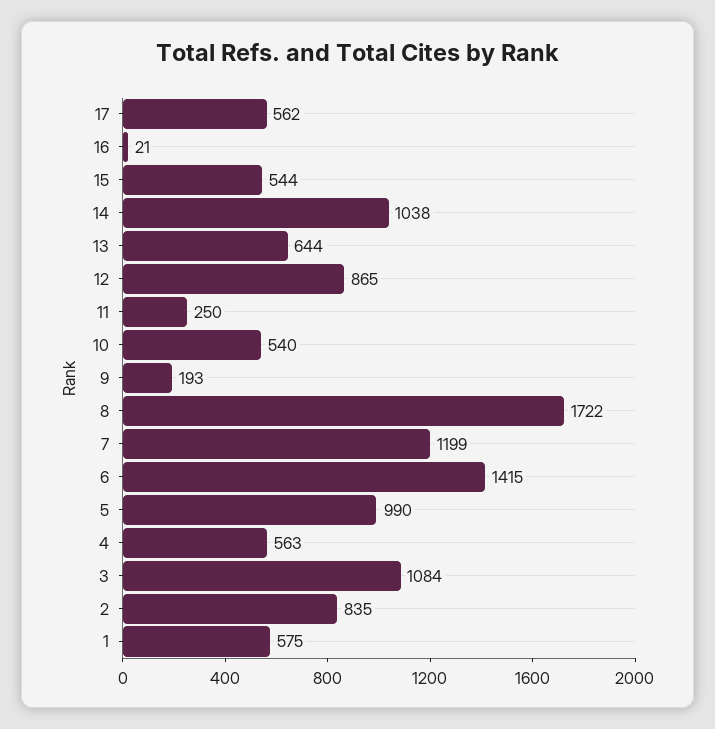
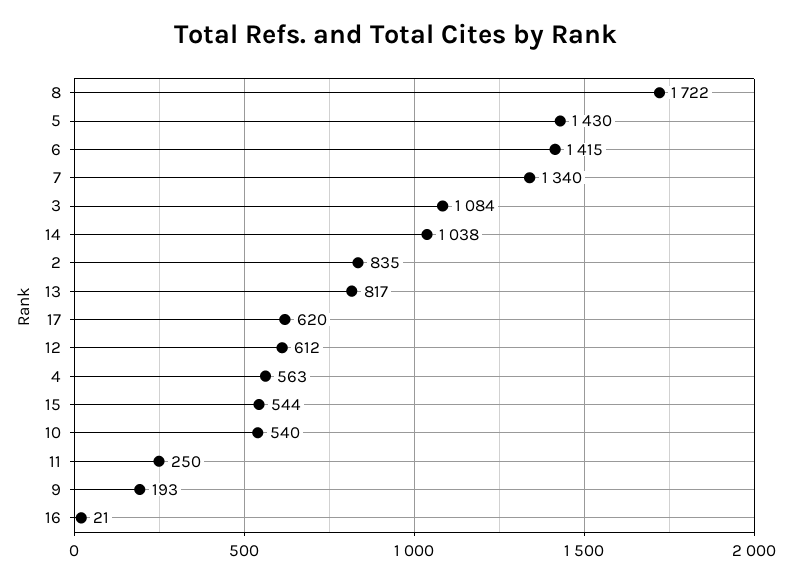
17: 562 -> 620
13: 644 -> 817
12: 865 -> 612
7: 1199 -> 1340
5: 990 -> 1430
1: 575 -> none

